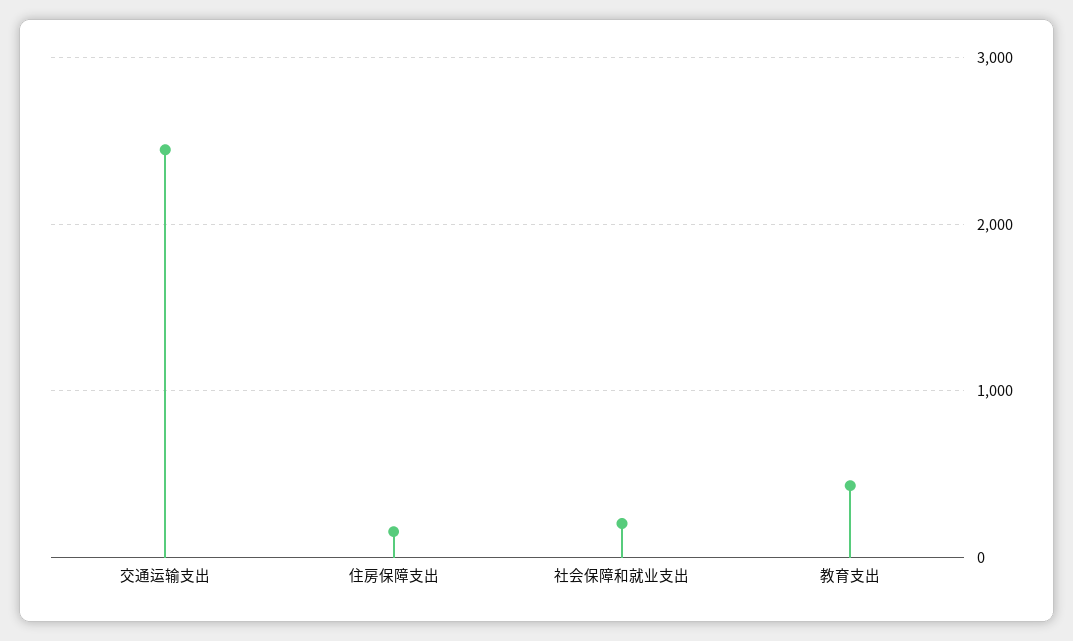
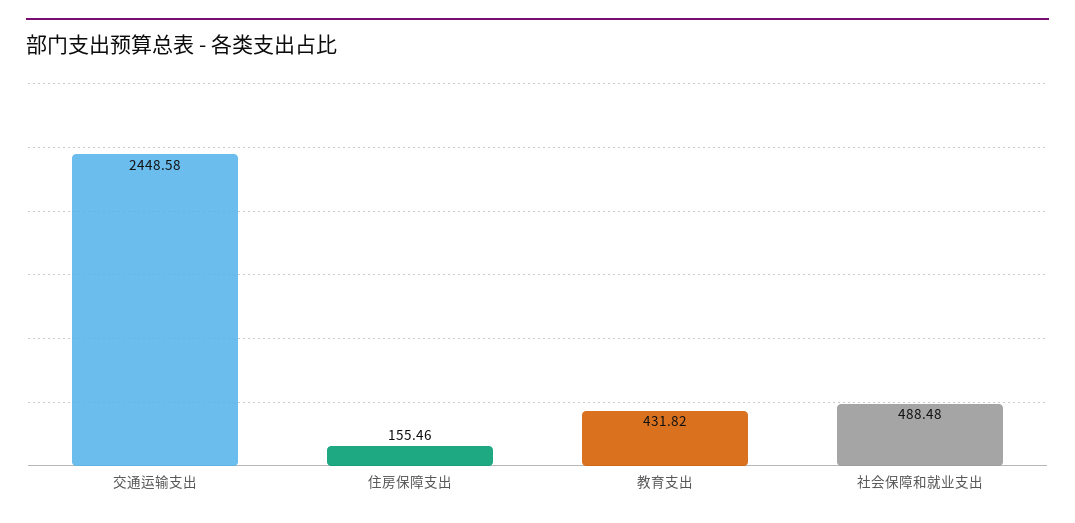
社会保障和就业支出: 200 -> 488.48

